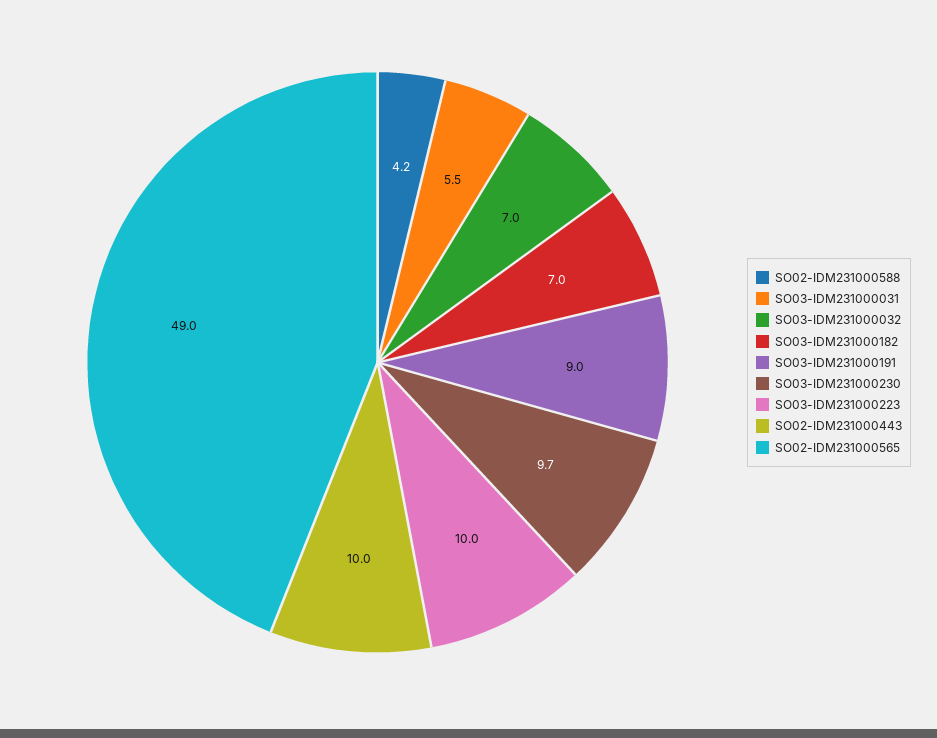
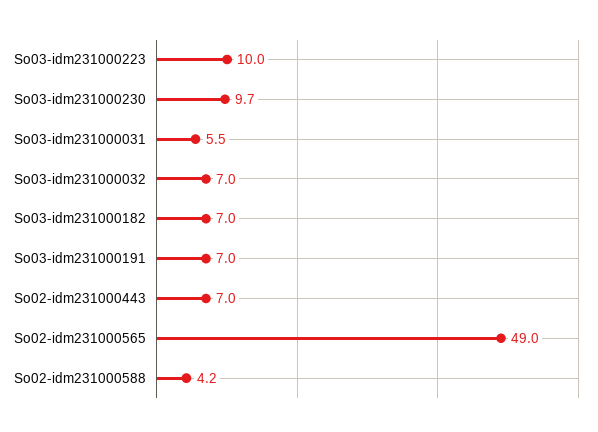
SO03-IDM231000191: 9 -> 7
SO02-IDM231000443: 10 -> 7

